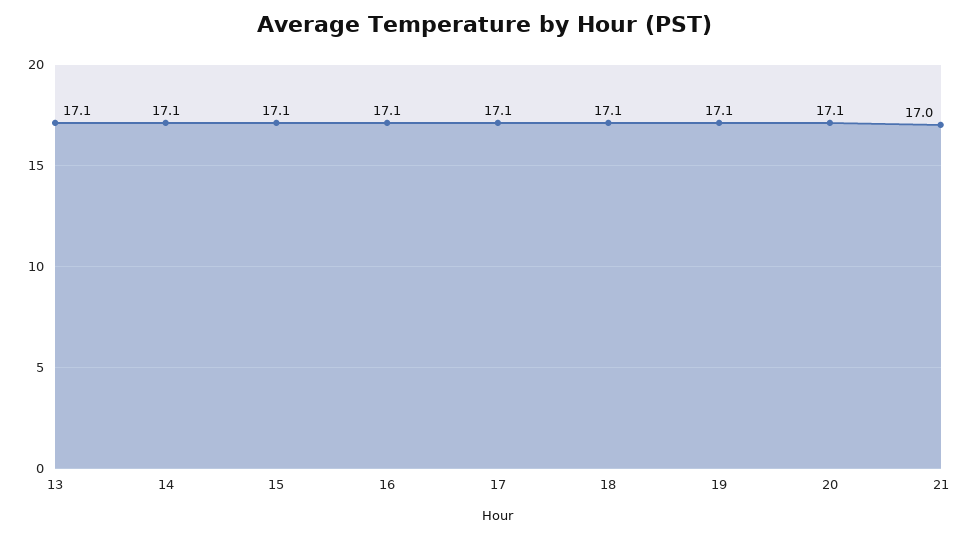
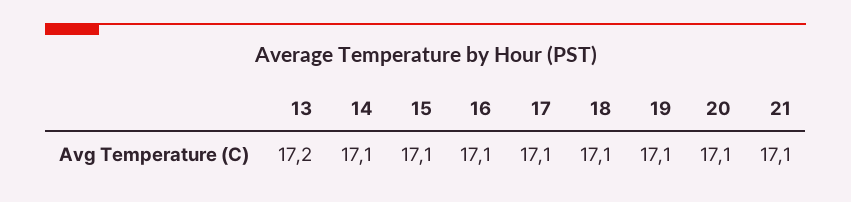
13: 17.1 -> 17.2
21: 17 -> 17.1

